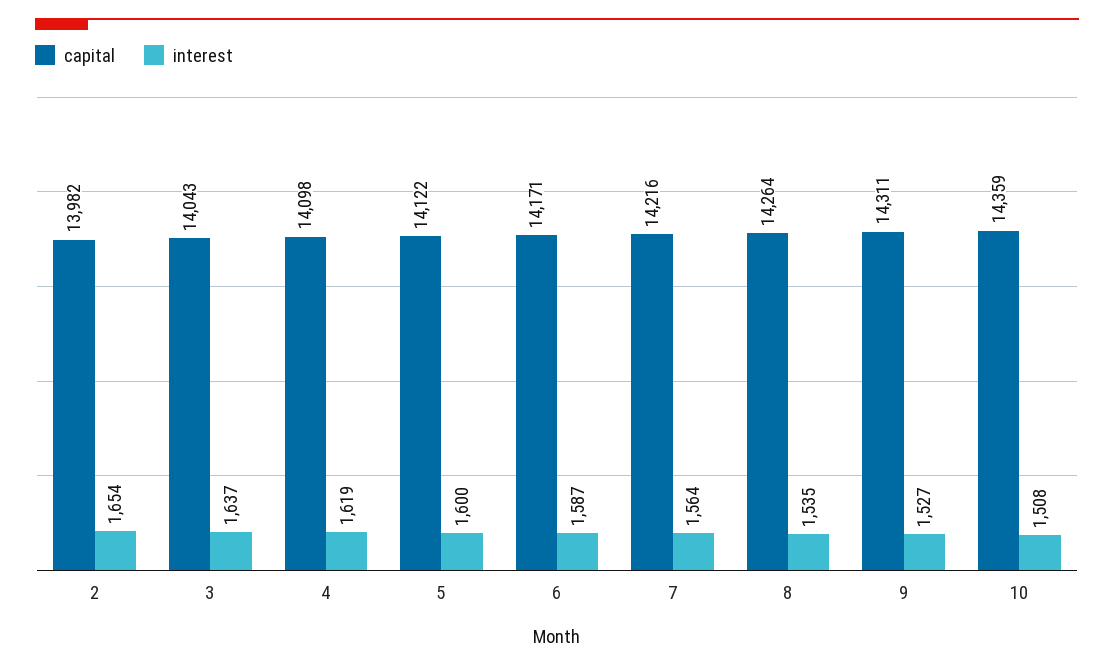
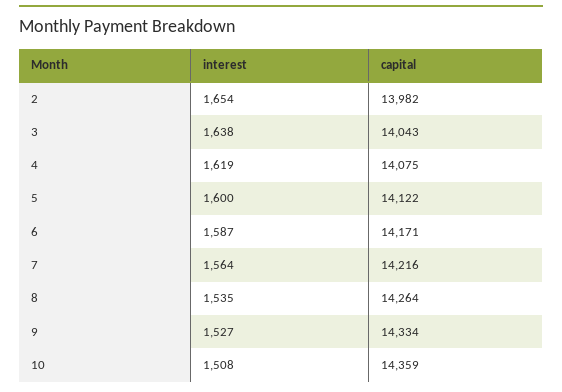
interest, 3: 1637 -> 1638
capital, 4: 14098 -> 14075
capital, 9: 14311 -> 14334

